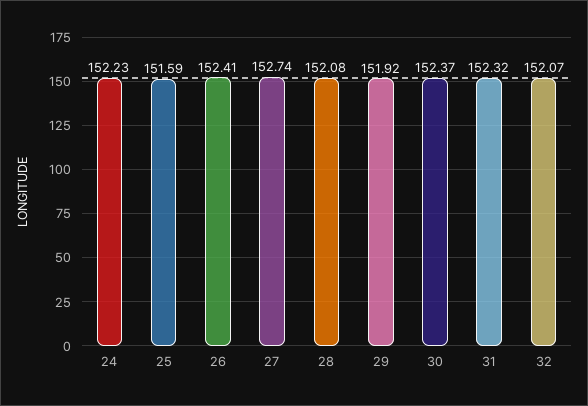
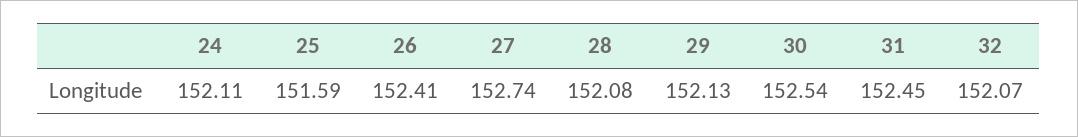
24: 152.23 -> 152.11
29: 151.92 -> 152.13
30: 152.37 -> 152.54
31: 152.32 -> 152.45

